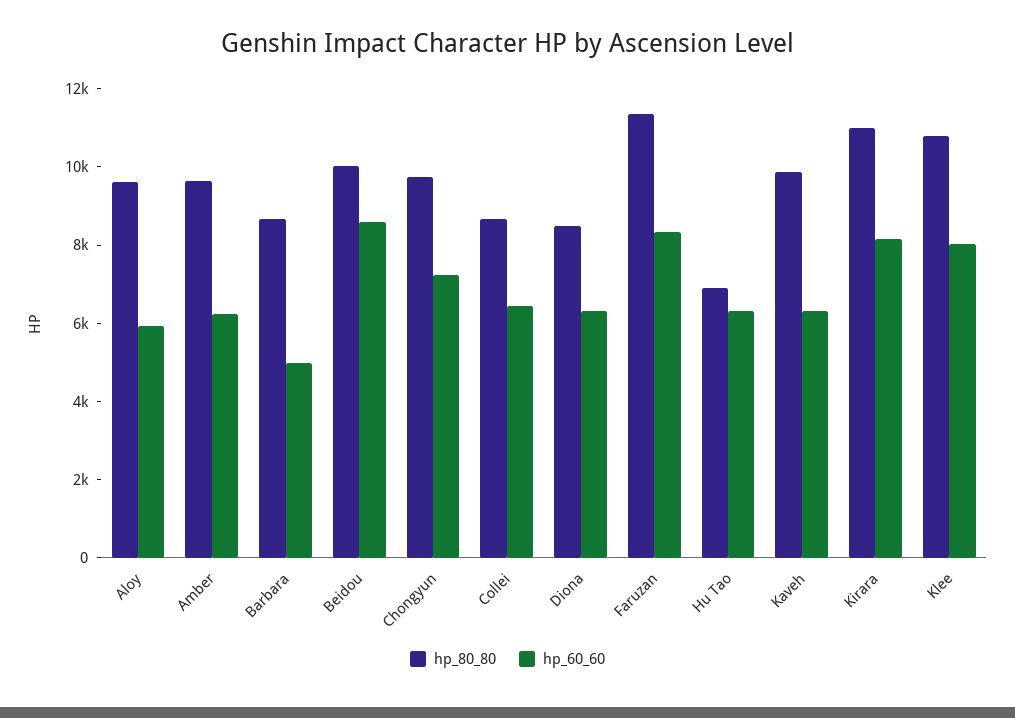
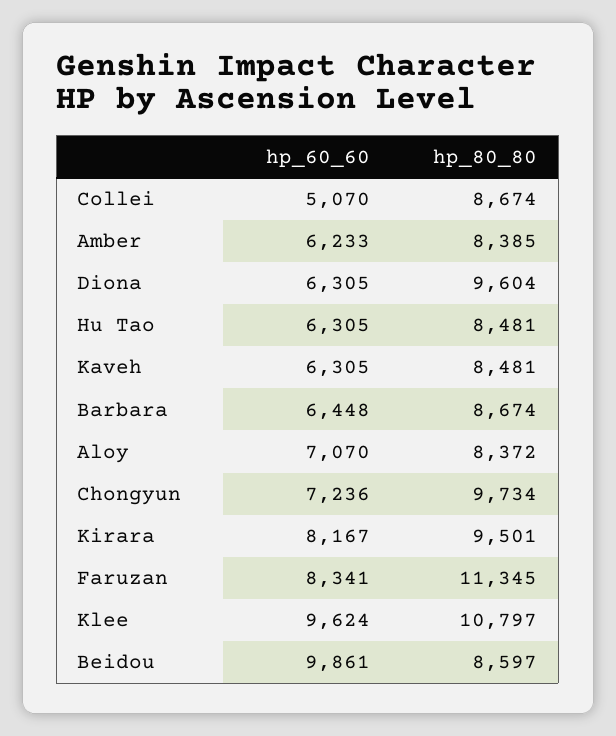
hp_80_80, Aloy: 9500 -> 8372
hp_60_60, Aloy: 6000 -> 7070
hp_80_80, Amber: 9500 -> 8385
hp_60_60, Barbara: 5000 -> 6448
hp_80_80, Beidou: 10000 -> 8597
hp_60_60, Beidou: 8500 -> 9861
hp_60_60, Collei: 6500 -> 5070
hp_80_80, Diona: 8500 -> 9604
hp_80_80, Hu Tao: 7000 -> 8481
hp_80_80, Kaveh: 10000 -> 8481
hp_80_80, Kirara: 11000 -> 9501
hp_60_60, Klee: 8000 -> 9624

